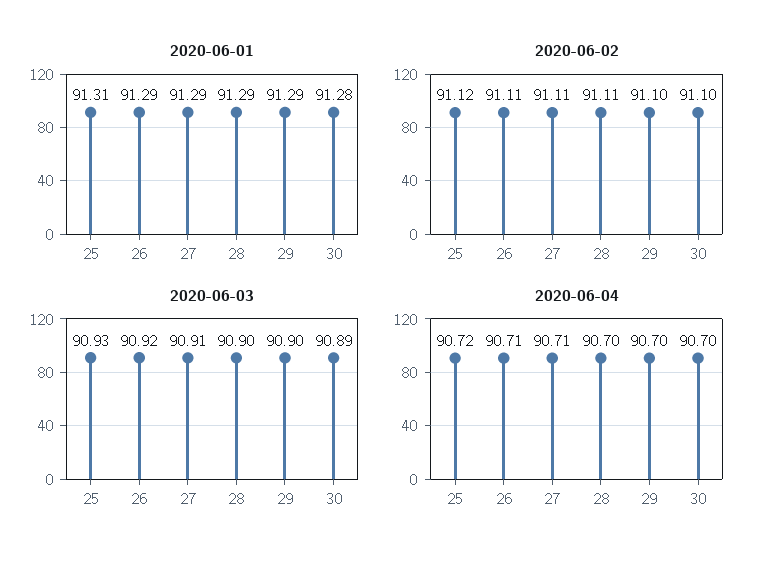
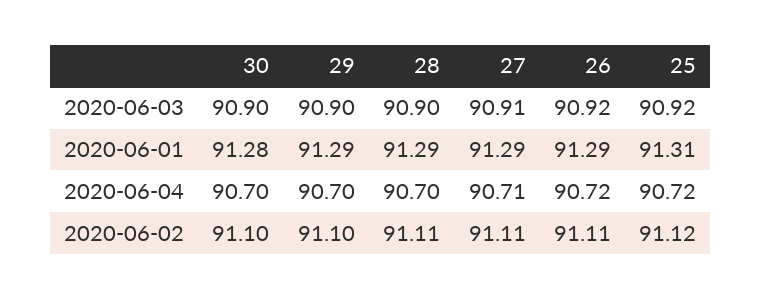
2020-06-03, 25: 90.93 -> 90.92
2020-06-03, 30: 90.89 -> 90.9
2020-06-04, 26: 90.71 -> 90.72

